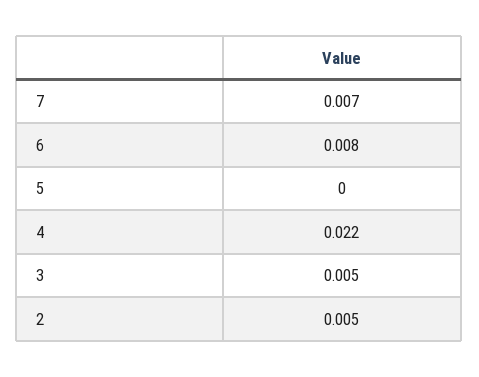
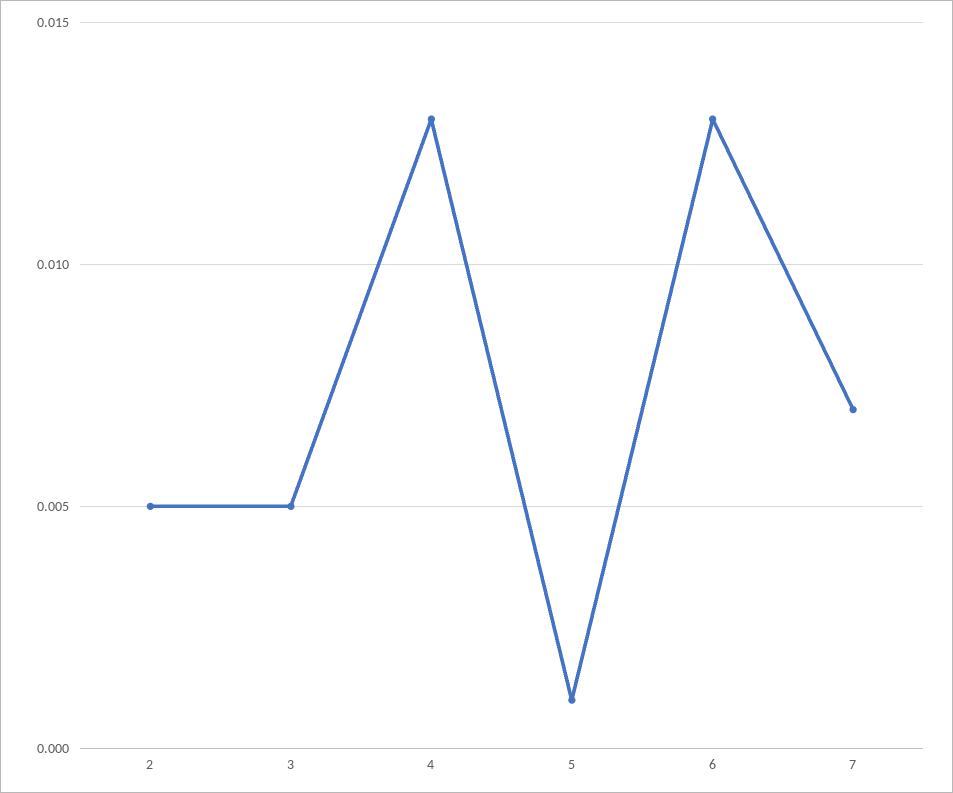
6: 0.008 -> 0.013
5: 0 -> 0.001
4: 0.022 -> 0.013

